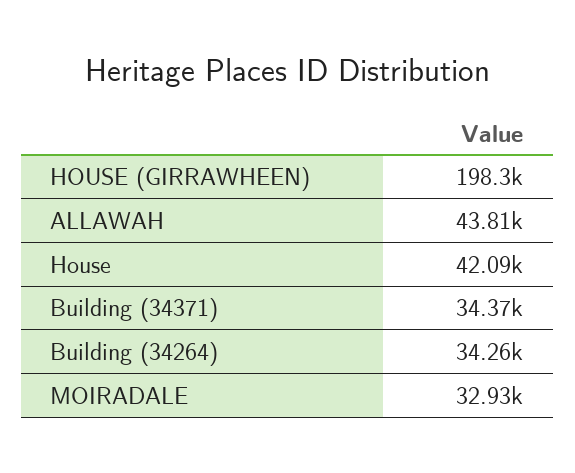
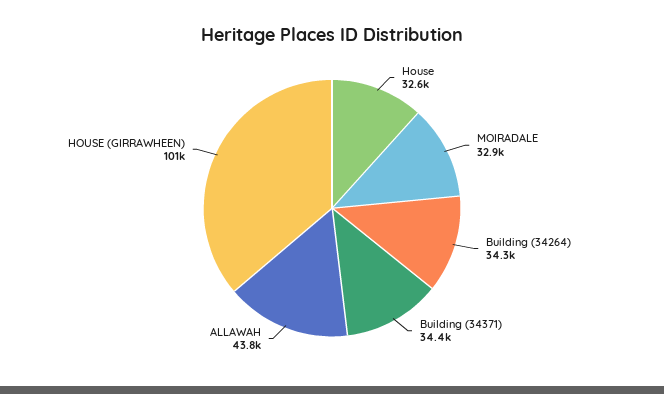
HOUSE (GIRRAWHEEN): 198300 -> 101000
House: 42090 -> 32600

